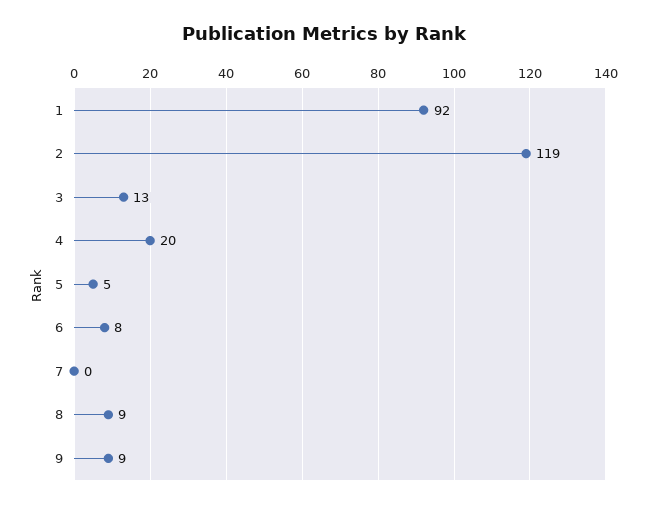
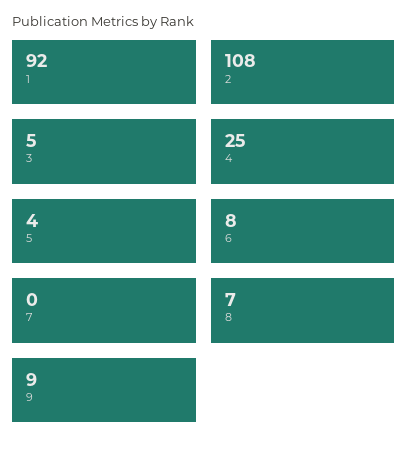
2: 119 -> 108
3: 13 -> 5
4: 20 -> 25
5: 5 -> 4
8: 9 -> 7

